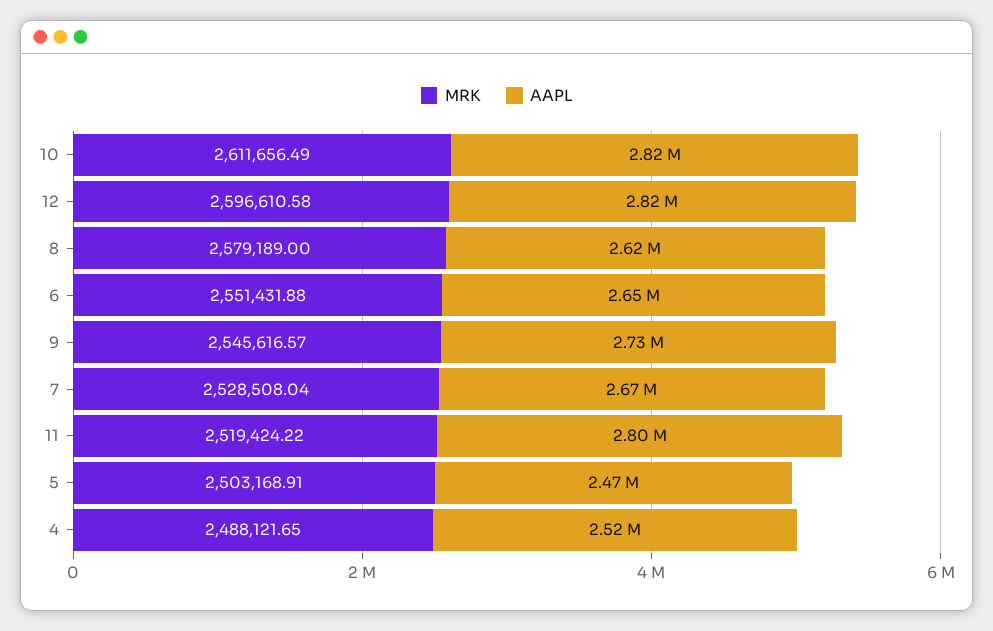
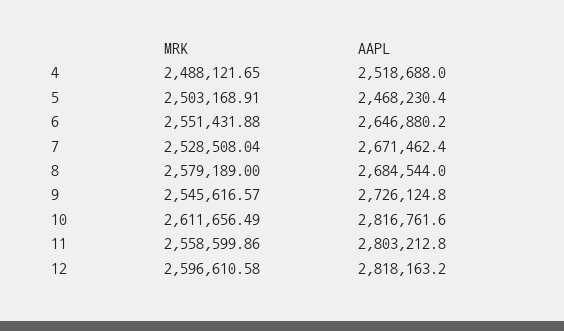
AAPL, 8: 2620000 -> 2684544
MRK, 11: 2519424.22 -> 2558599.86

